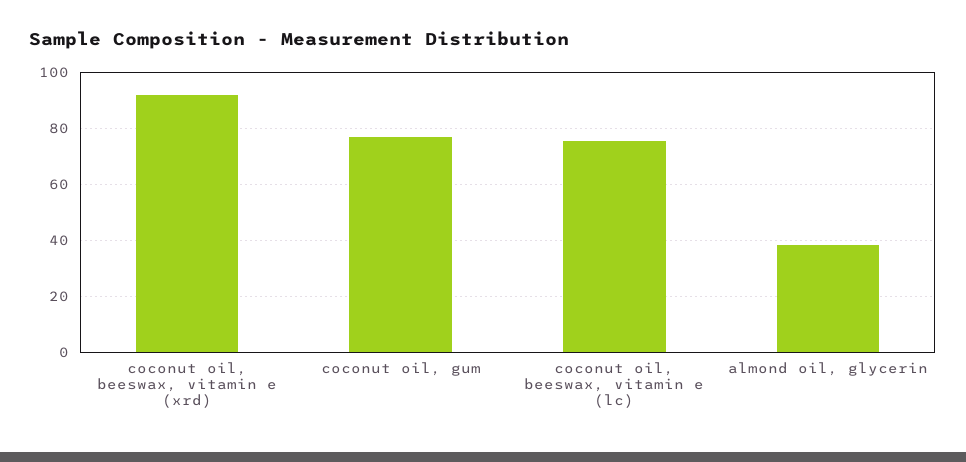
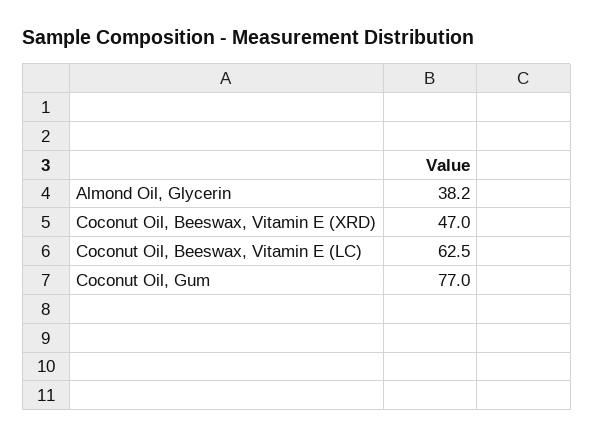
coconut oil, beeswax, vitamin e (xrd): 92.5 -> 47
coconut oil, beeswax, vitamin e (lc): 75 -> 62.5

